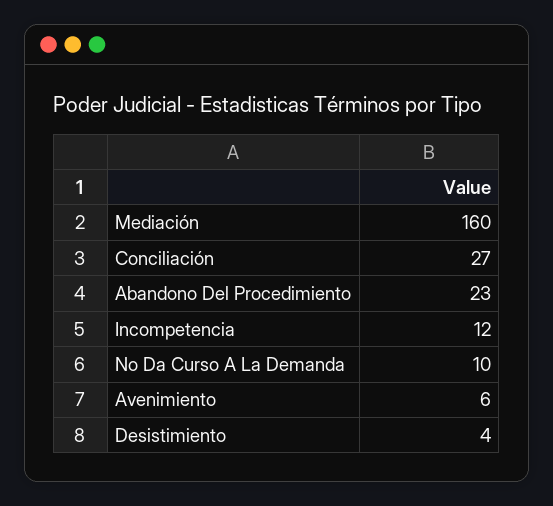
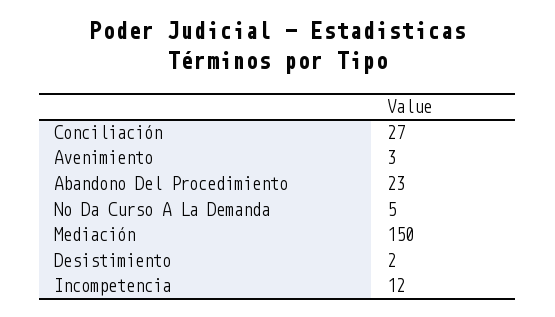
Mediación: 160 -> 150
No Da Curso A La Demanda: 10 -> 5
Avenimiento: 6 -> 3
Desistimiento: 4 -> 2

